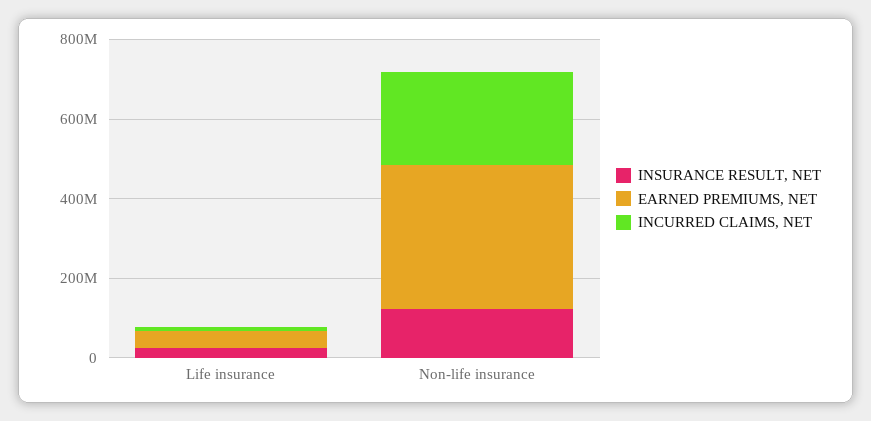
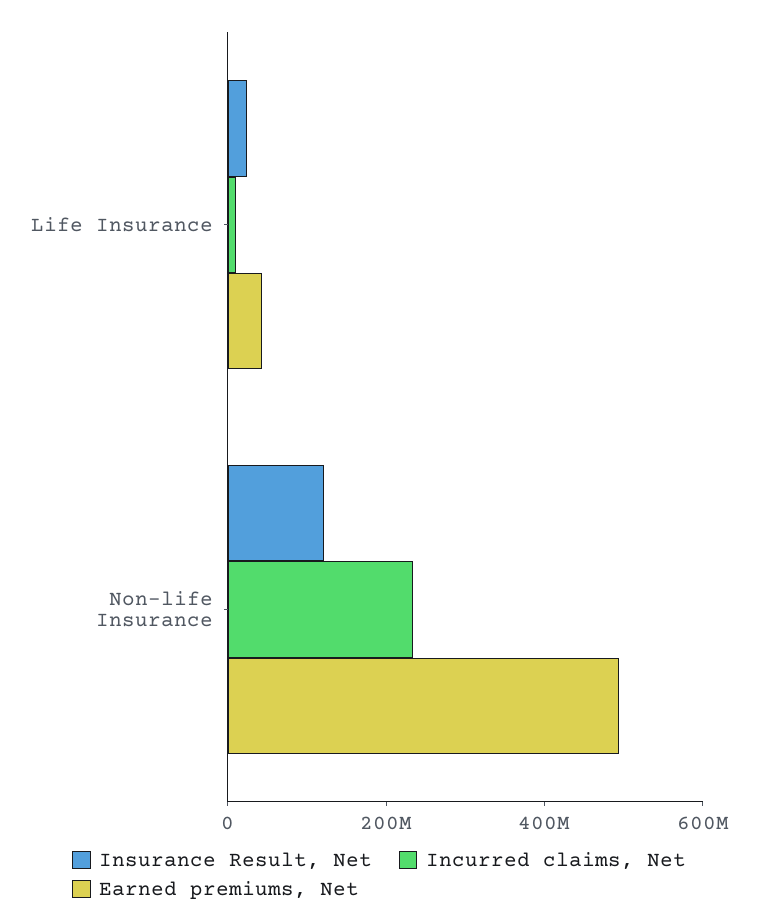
EARNED PREMIUMS, NET, Non-life insurance: 350000000 -> 500000000

